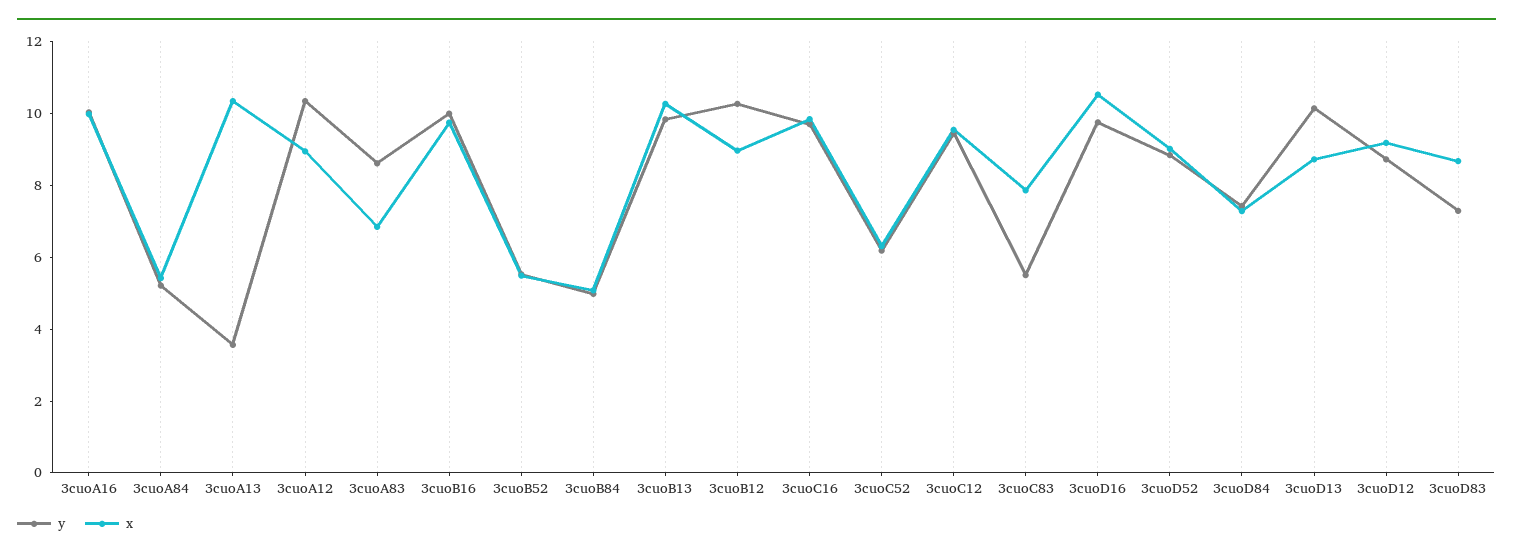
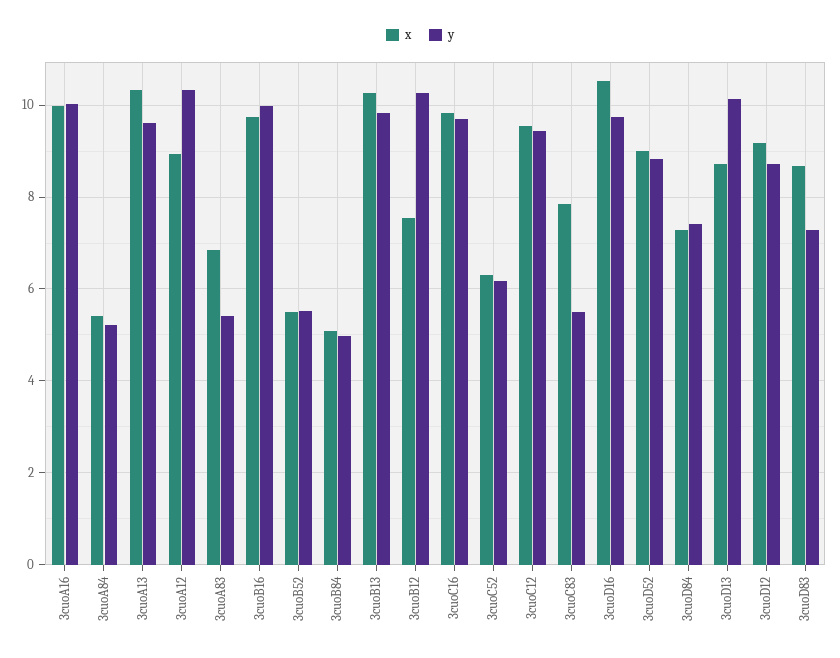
y, 3cuoA13: 3.5 -> 9.6
y, 3cuoA83: 8.5 -> 5.4
x, 3cuoB12: 9 -> 7.6

